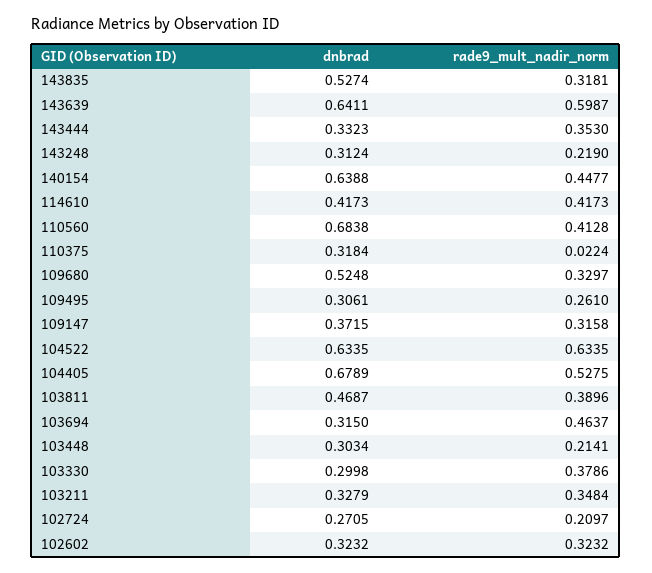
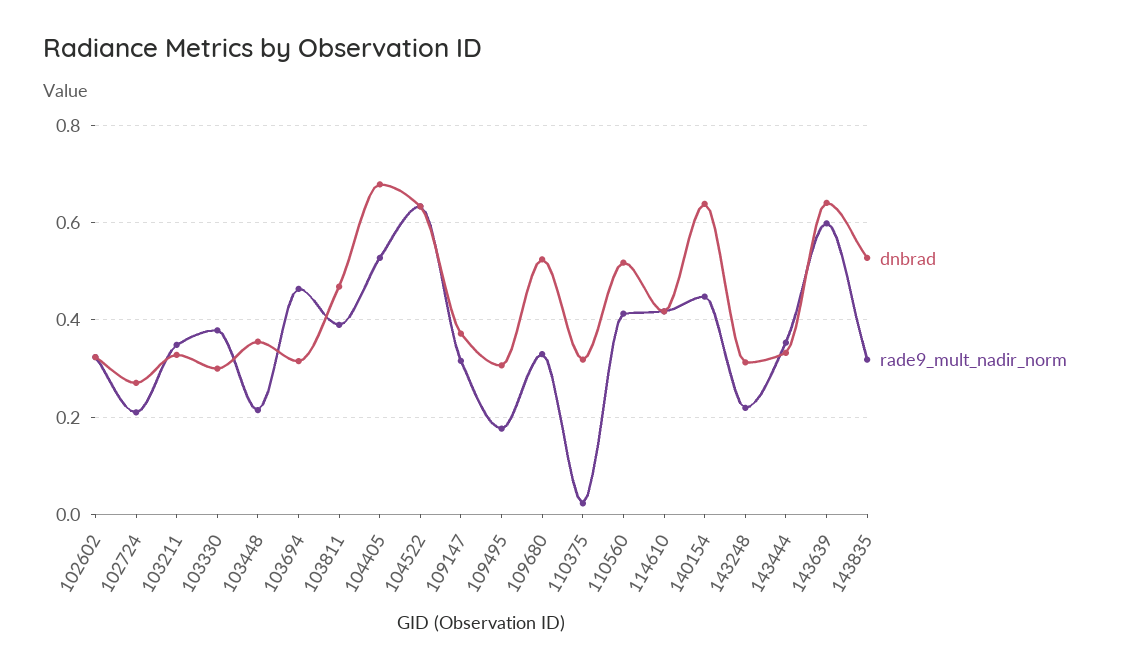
dnbrad, 110560: 0.6838 -> 0.52
rade9_mult_nadir_norm, 109495: 0.261 -> 0.18
dnbrad, 103448: 0.3034 -> 0.36

